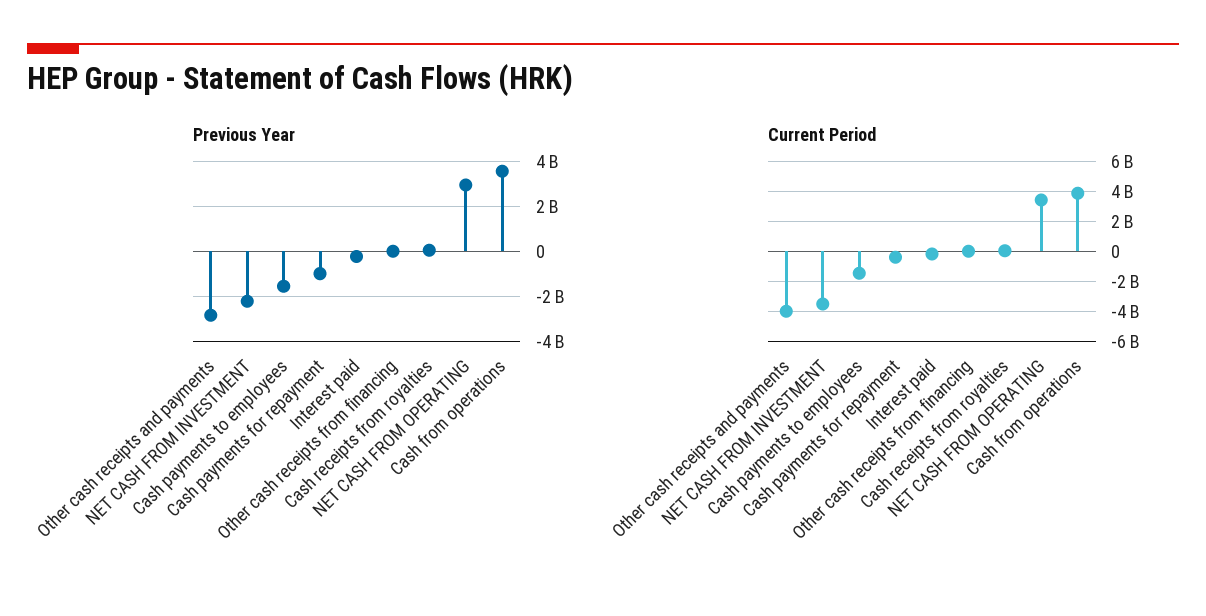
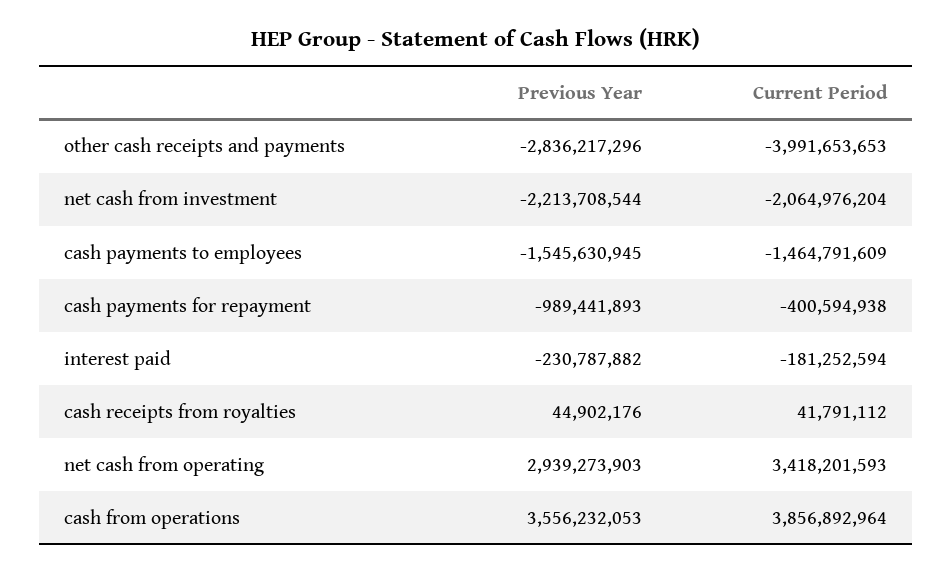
Previous Year, Other cash receipts from financing: 0 -> none
Current Period, NET CASH FROM INVESTMENT: -3500000000 -> -2064976204
Current Period, Other cash receipts from financing: 0 -> none

